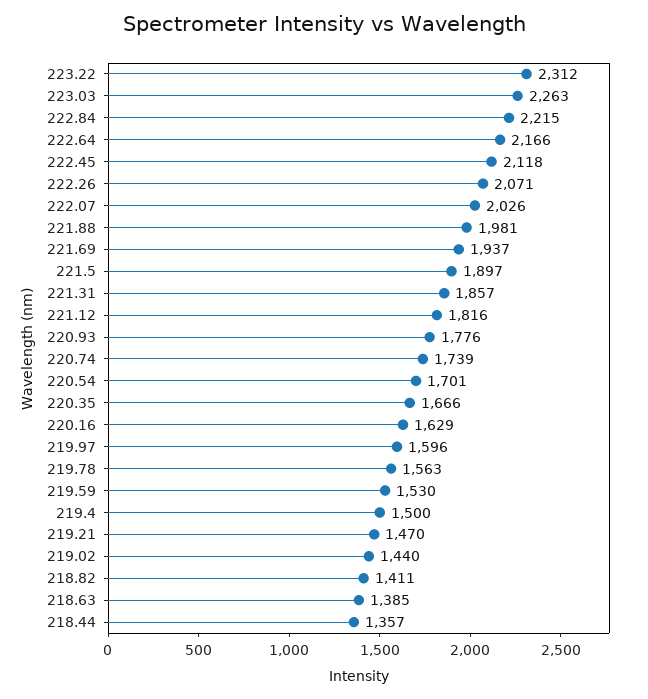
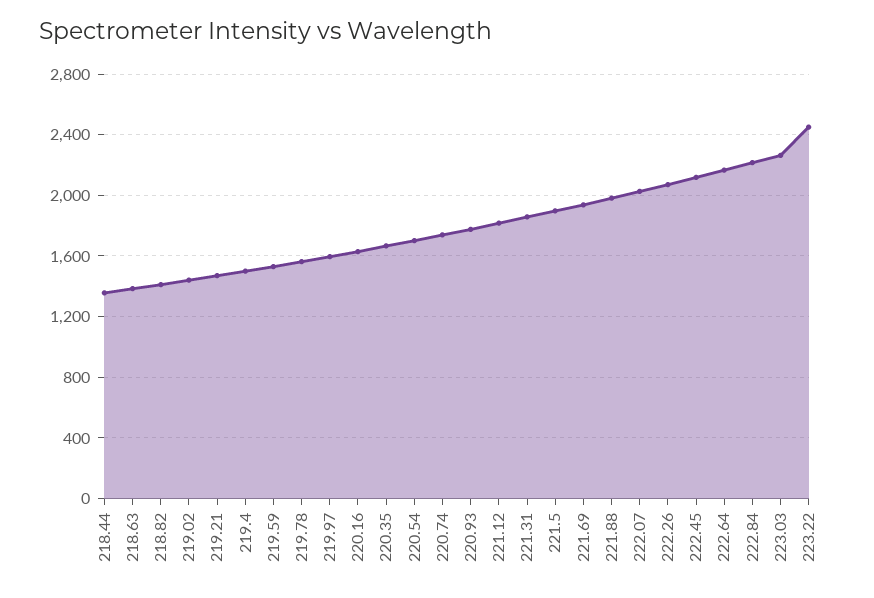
223.22: 2312 -> 2450

